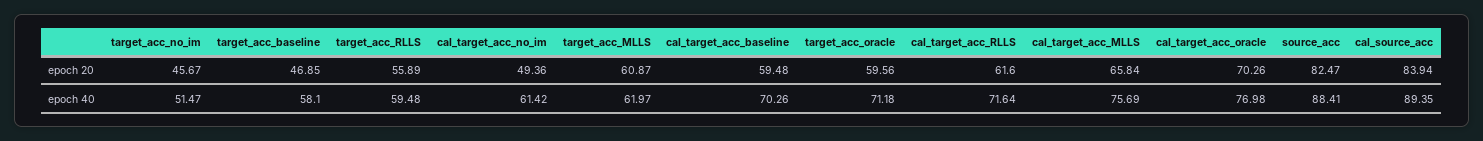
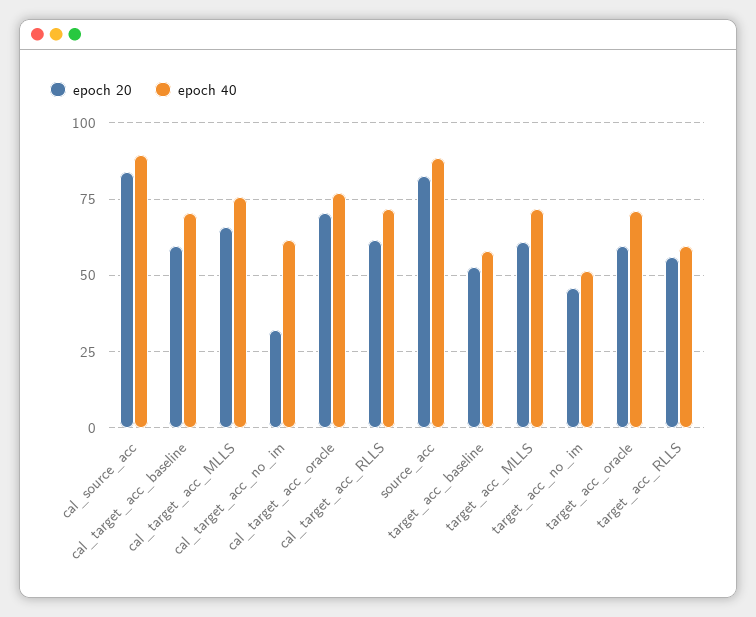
epoch 20, target_acc_baseline: 46.85 -> 52.5
epoch 20, cal_target_acc_no_im: 49.36 -> 32.5
epoch 40, target_acc_MLLS: 61.97 -> 72.5

